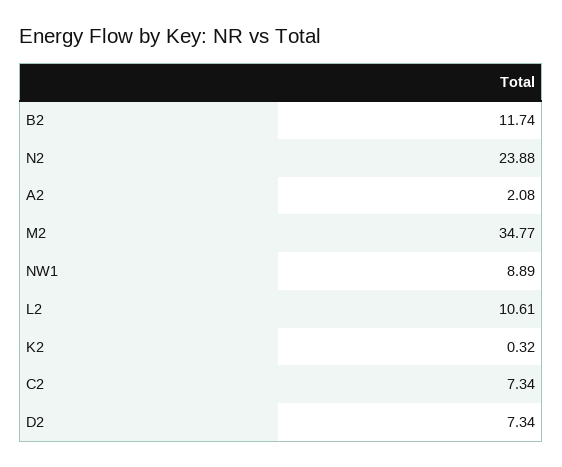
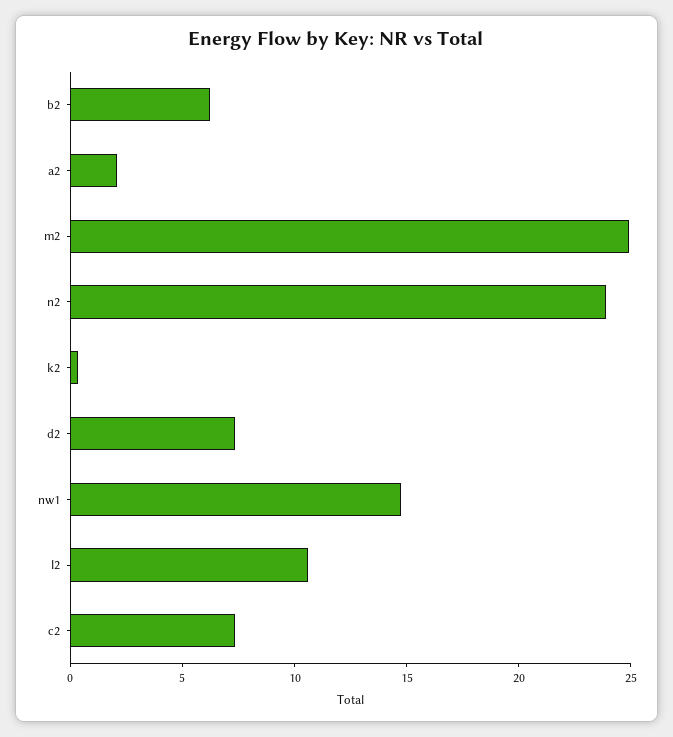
B2: 11.74 -> 6
M2: 34.77 -> 25
NW1: 8.89 -> 15

